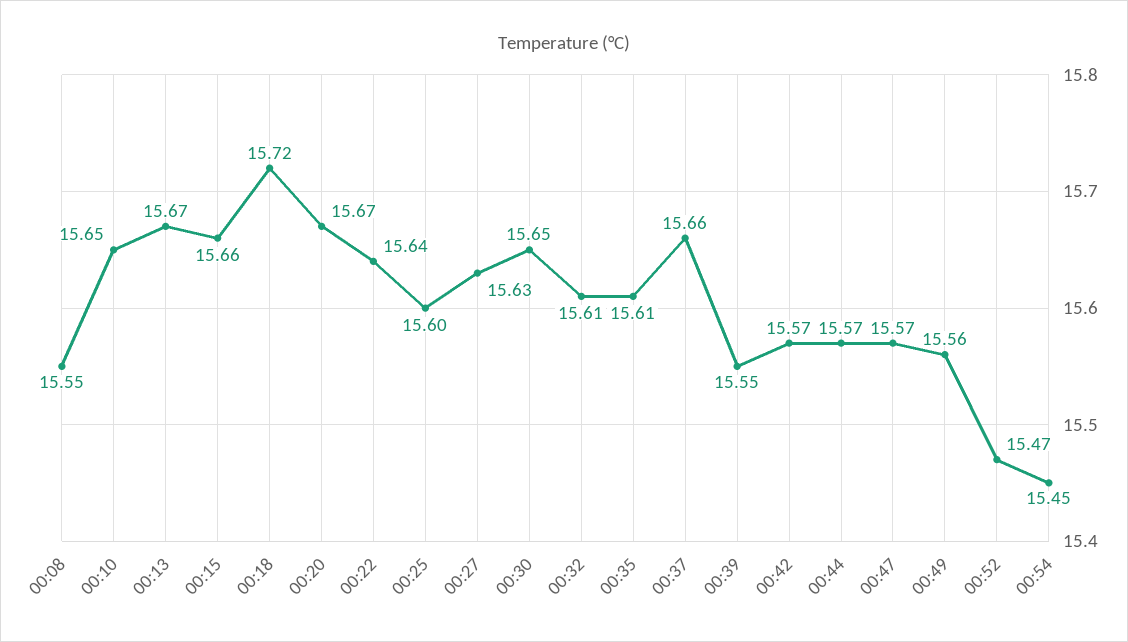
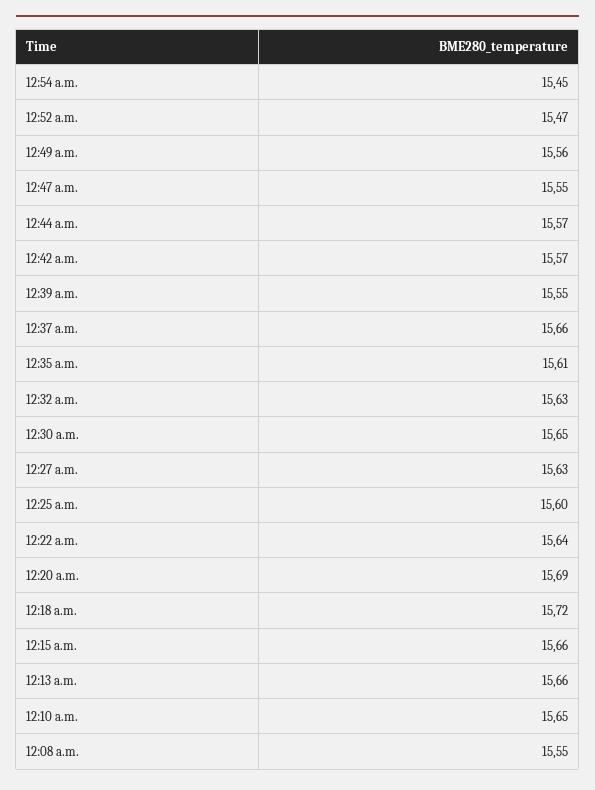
00:13: 15.67 -> 15.66
00:20: 15.67 -> 15.69
00:32: 15.61 -> 15.63
00:47: 15.57 -> 15.55

